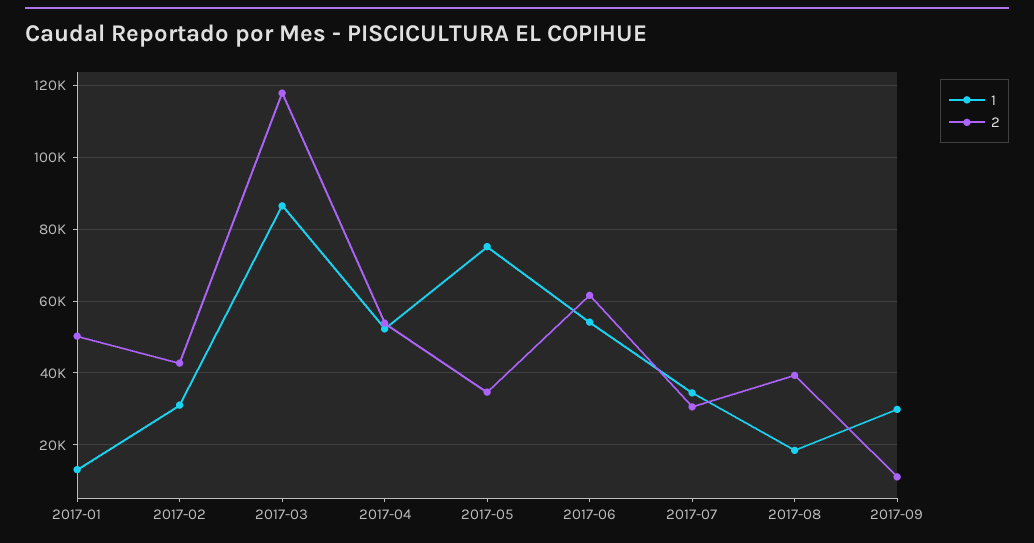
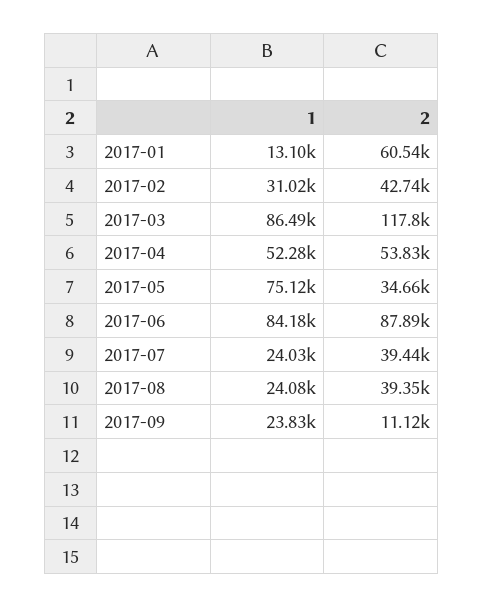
2, 2017-01: 50000 -> 60540
1, 2017-06: 54000 -> 84180
2, 2017-06: 62000 -> 87890
1, 2017-07: 34000 -> 24030
2, 2017-07: 30000 -> 39440
1, 2017-08: 18000 -> 24080
1, 2017-09: 30000 -> 23830

